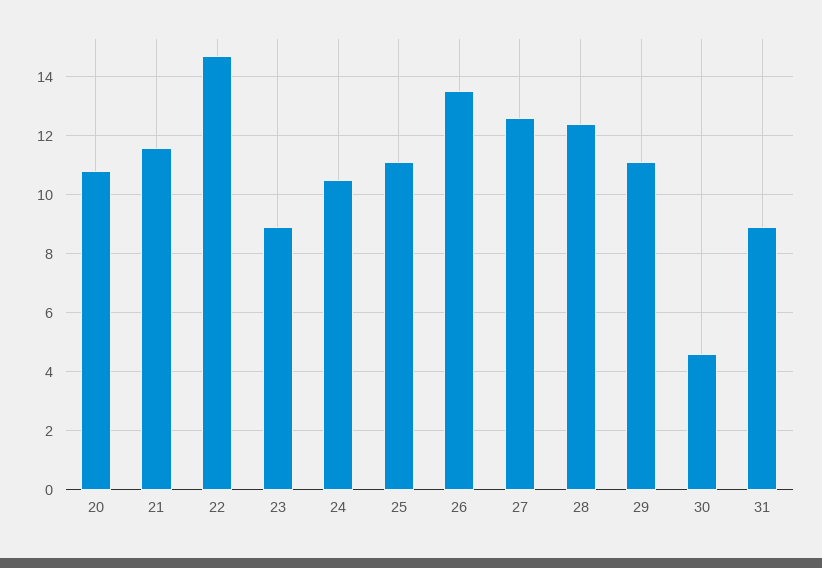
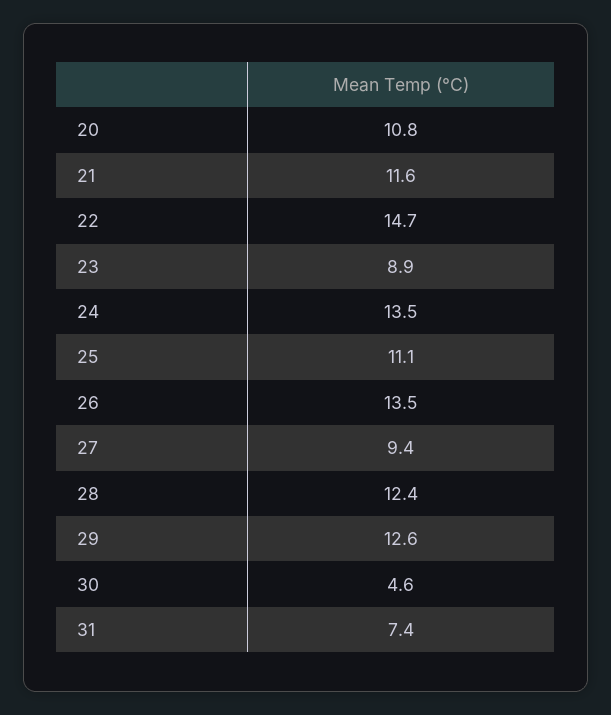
24: 10.5 -> 13.5
27: 12.5 -> 9.4
29: 11 -> 12.6
31: 9 -> 7.4

